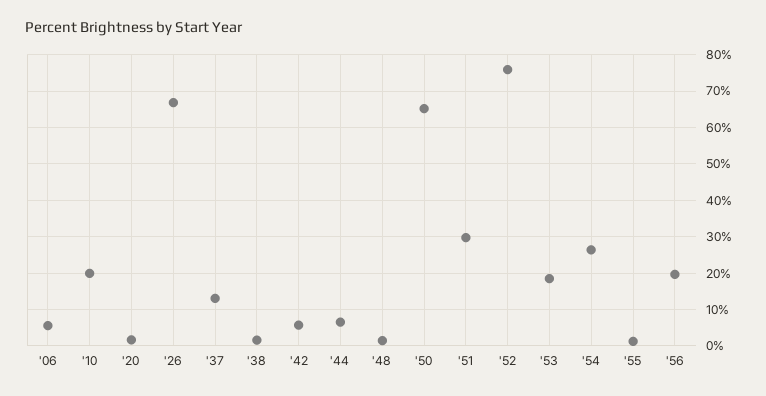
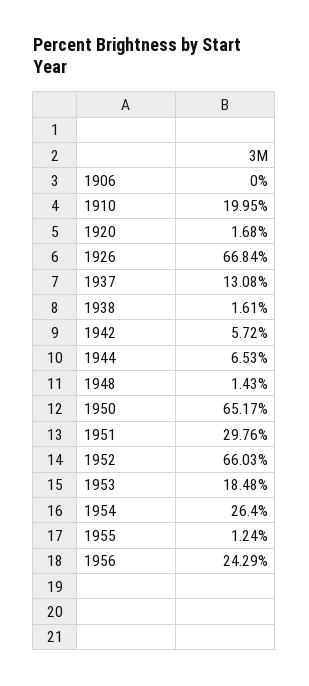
'06: 6 -> 0
'52: 76 -> 66.03
'56: 20 -> 24.29

